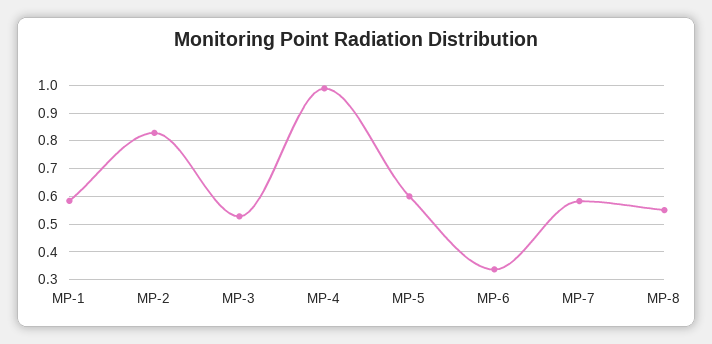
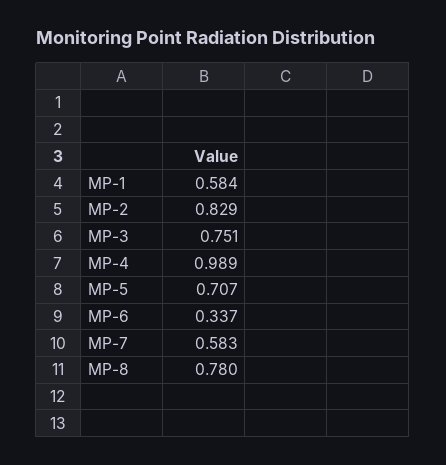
MP-3: 0.525 -> 0.751
MP-5: 0.6 -> 0.707
MP-8: 0.55 -> 0.78

